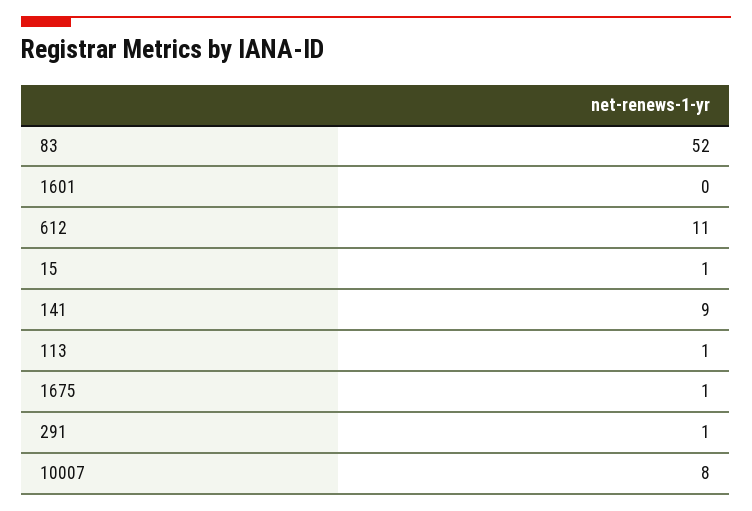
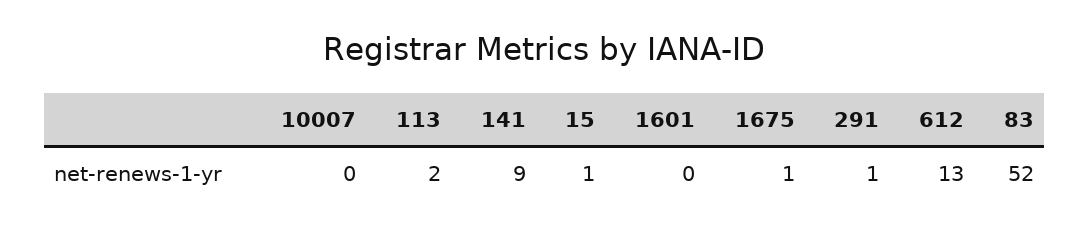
612: 11 -> 13
113: 1 -> 2
10007: 8 -> 0

